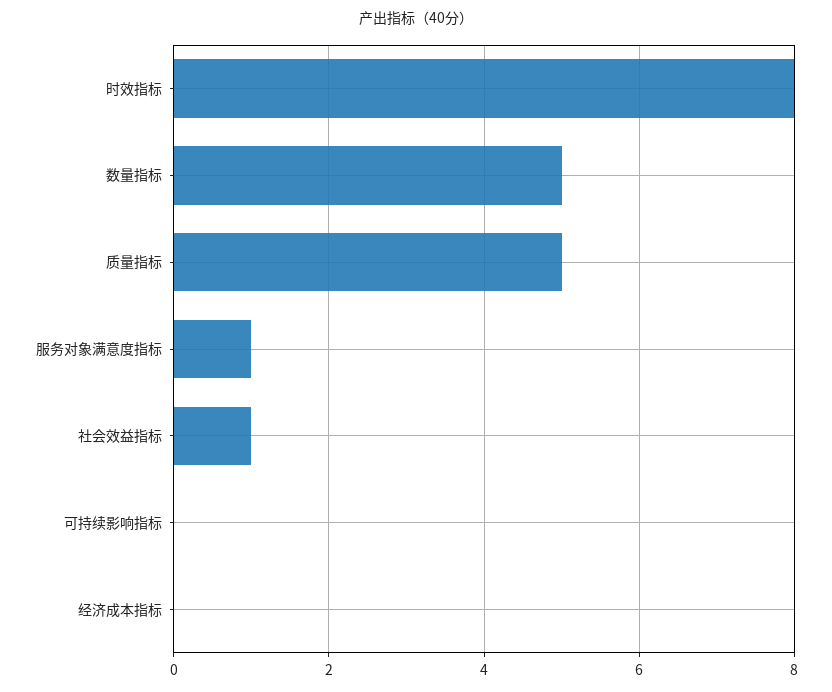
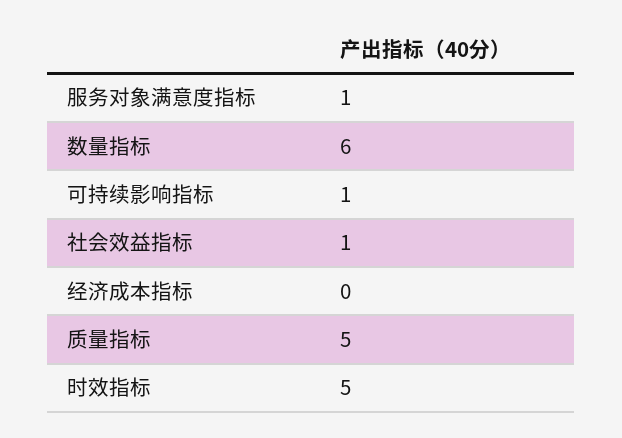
时效指标: 8 -> 5
数量指标: 5 -> 6
可持续影响指标: 0 -> 1

